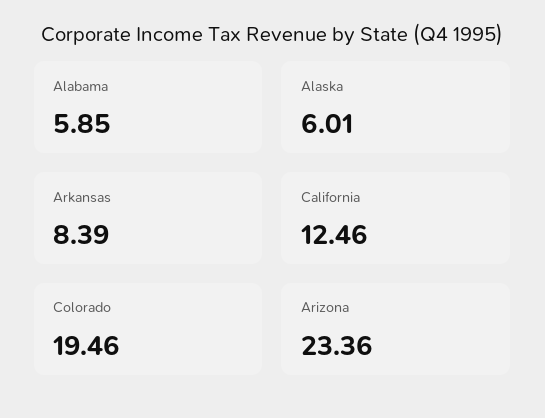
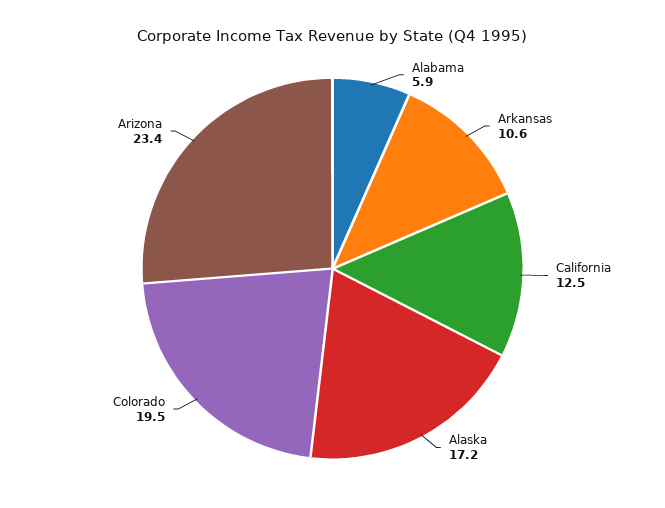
Alaska: 6.01 -> 17.2
Arkansas: 8.39 -> 10.6

